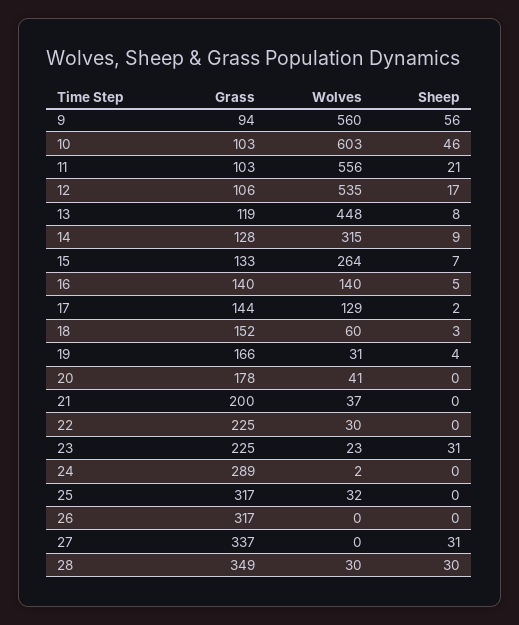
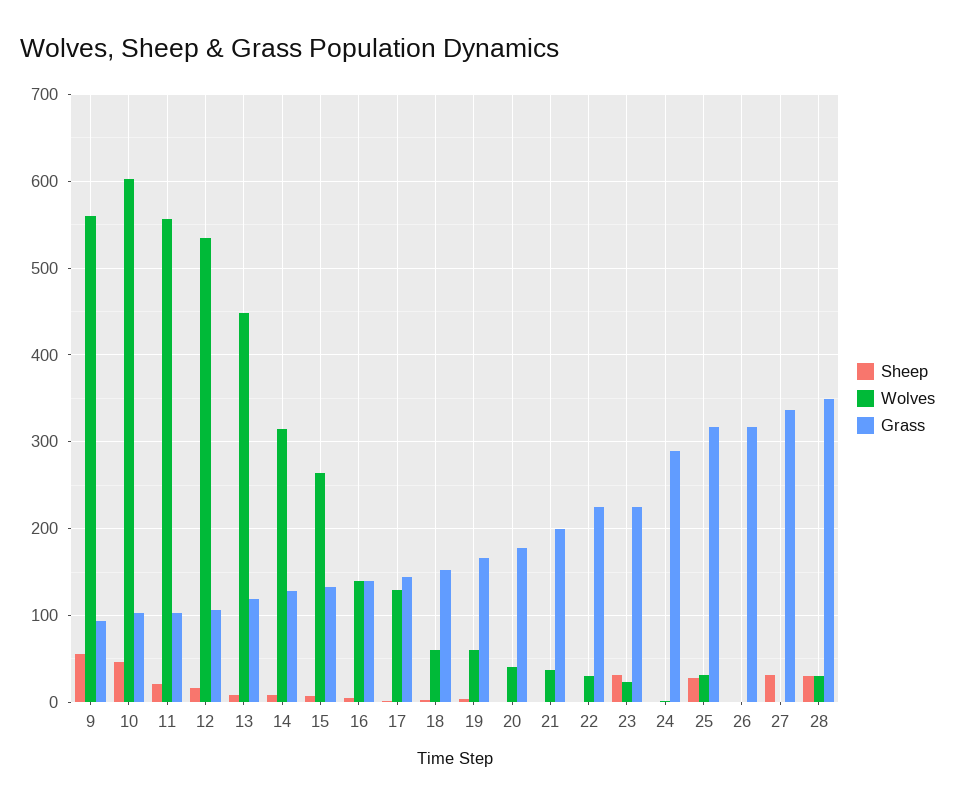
Wolves, 19: 31 -> 60
Sheep, 25: 0 -> 30

